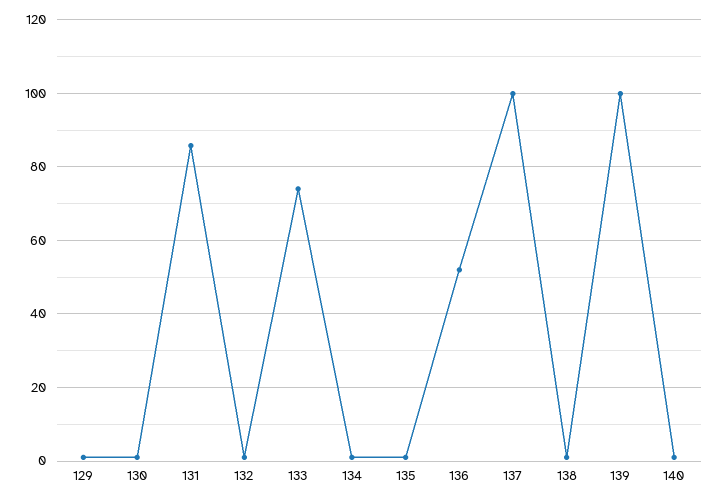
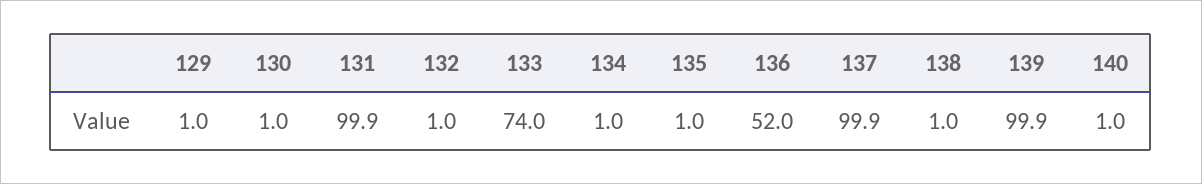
131: 86 -> 99.9

